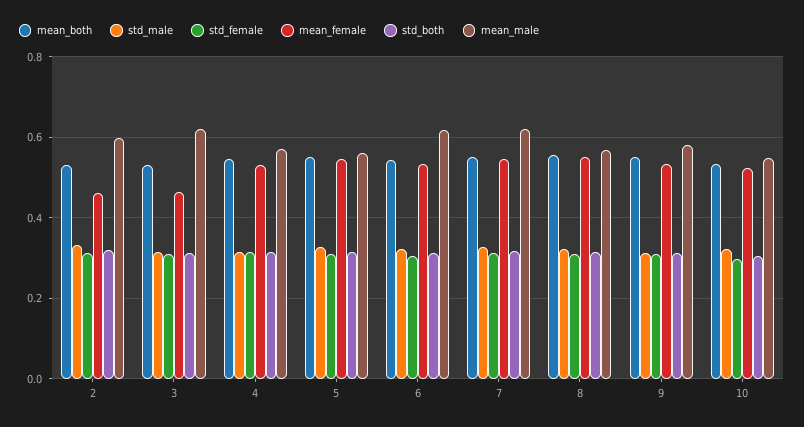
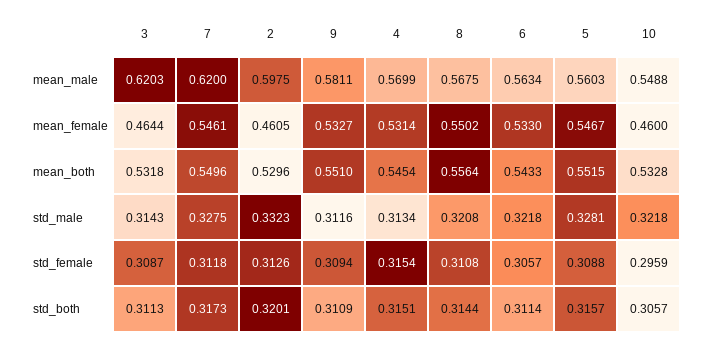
mean_male, 6: 0.62 -> 0.5634
mean_female, 10: 0.52 -> 0.46

